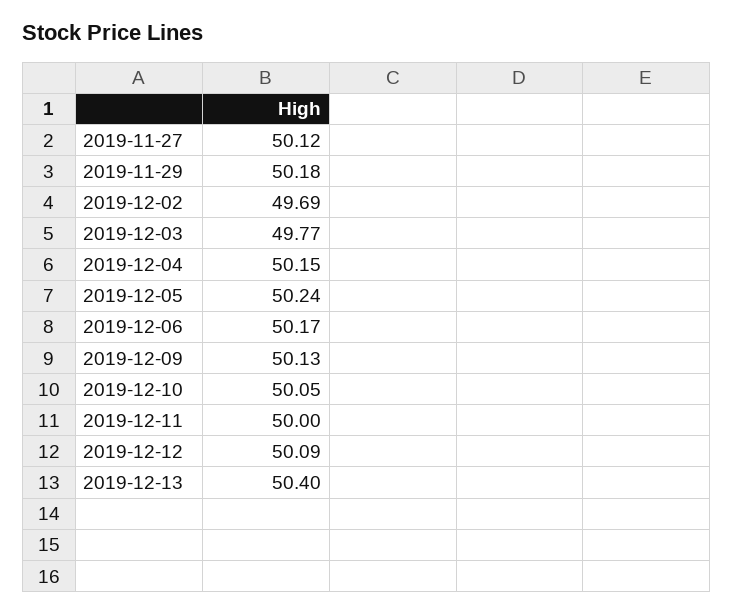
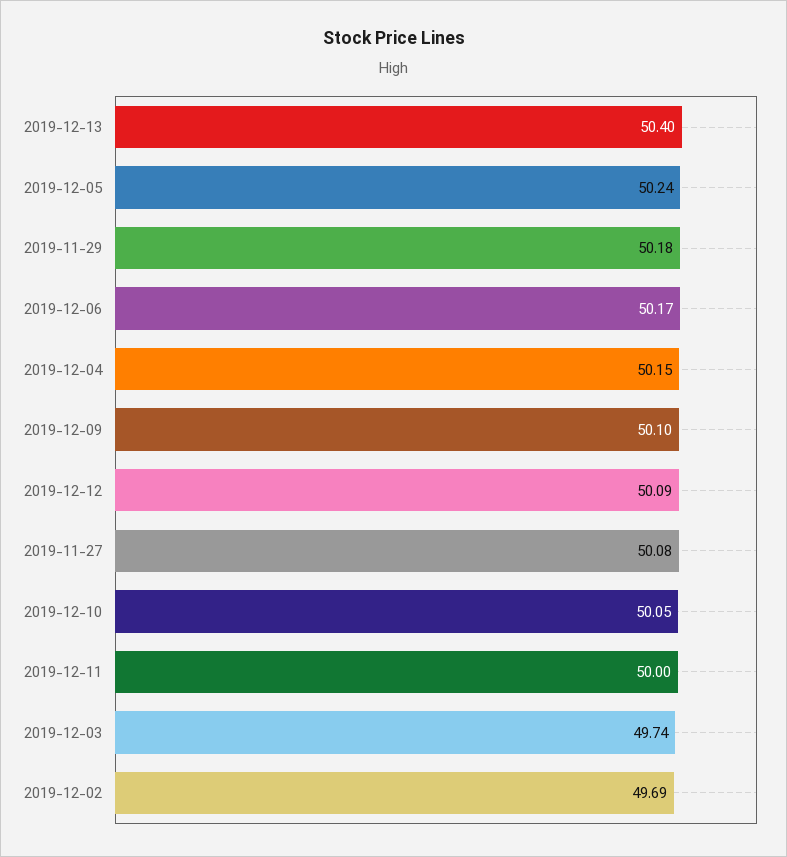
2019-11-27: 50.12 -> 50.08
2019-12-03: 49.77 -> 49.74
2019-12-09: 50.13 -> 50.1

